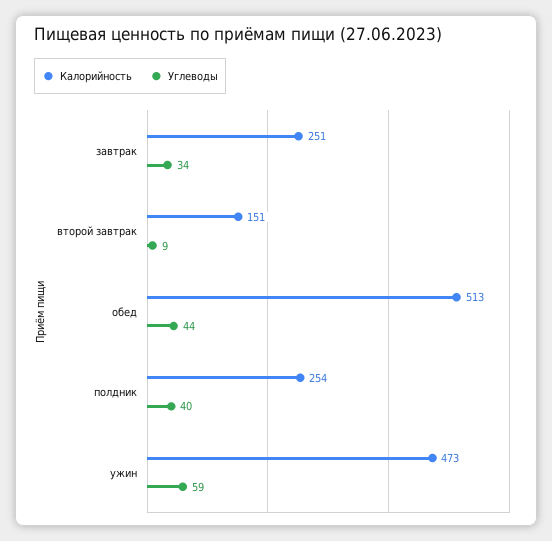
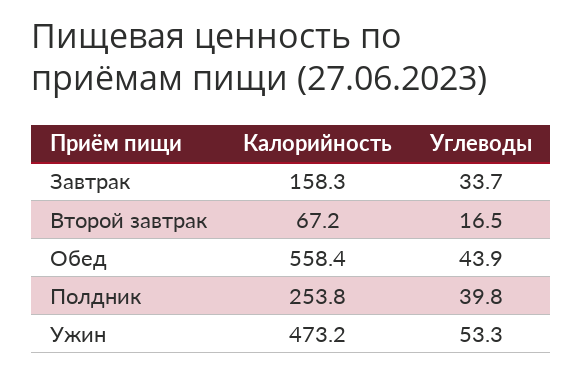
Калорийность, завтрак: 251 -> 158.3
Калорийность, второй завтрак: 151 -> 67.2
Углеводы, второй завтрак: 9 -> 16.5
Калорийность, обед: 513 -> 558.4
Углеводы, ужин: 59 -> 53.3

